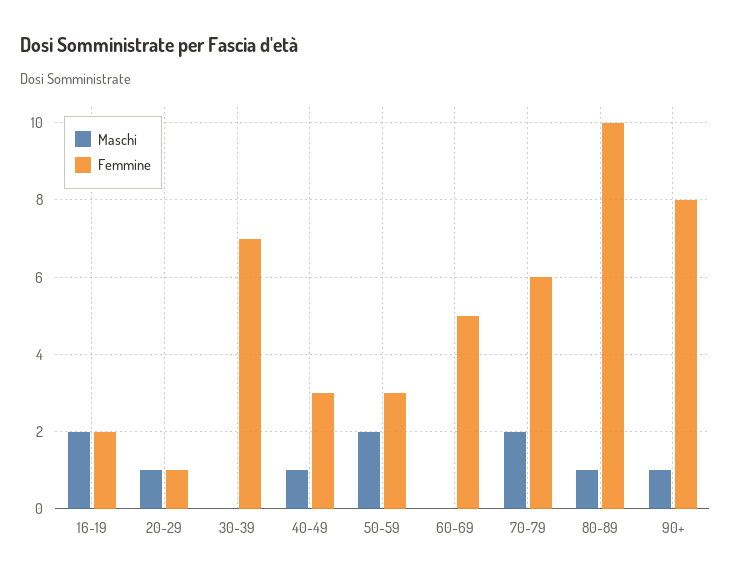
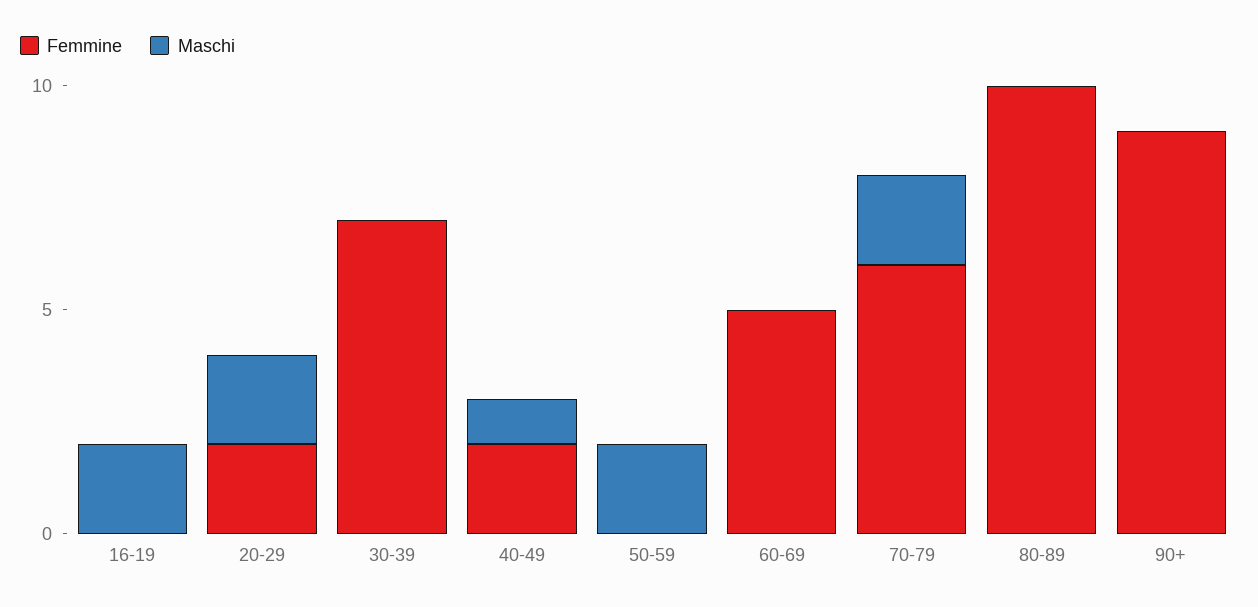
Femmine, 16-19: 2 -> 0
Maschi, 20-29: 1 -> 2
Femmine, 20-29: 1 -> 2
Femmine, 40-49: 3 -> 2
Femmine, 50-59: 3 -> 0
Maschi, 80-89: 1 -> 0
Maschi, 90+: 1 -> 0
Femmine, 90+: 8 -> 9

